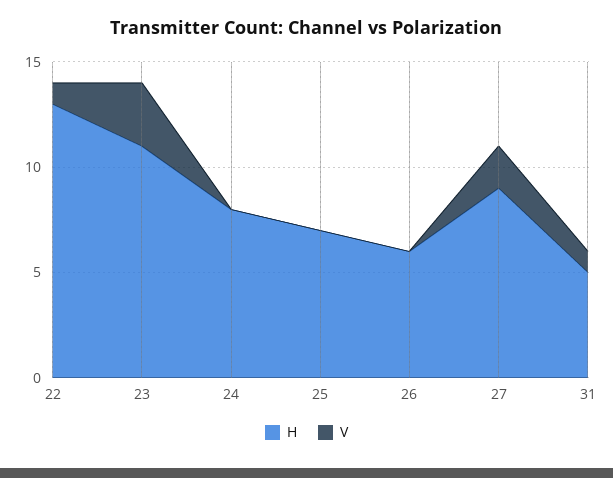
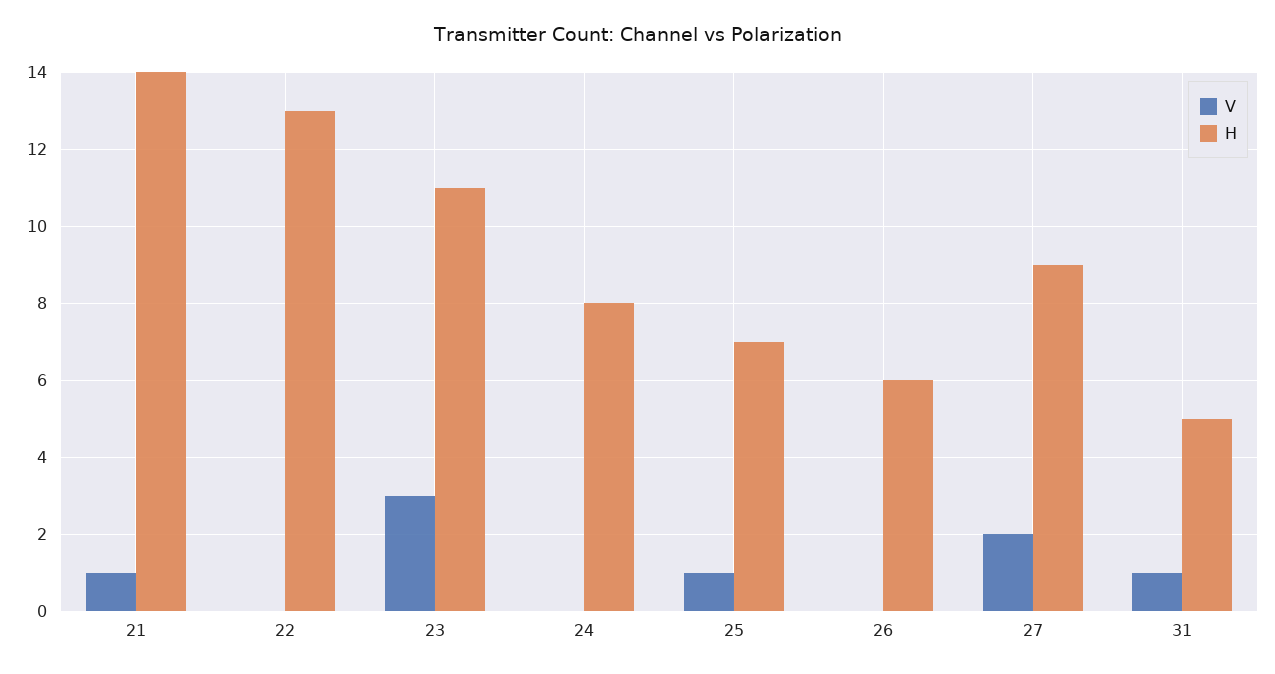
V, 22: 1 -> 0
V, 25: 0 -> 1
V, 21: none -> 1
H, 21: none -> 14

